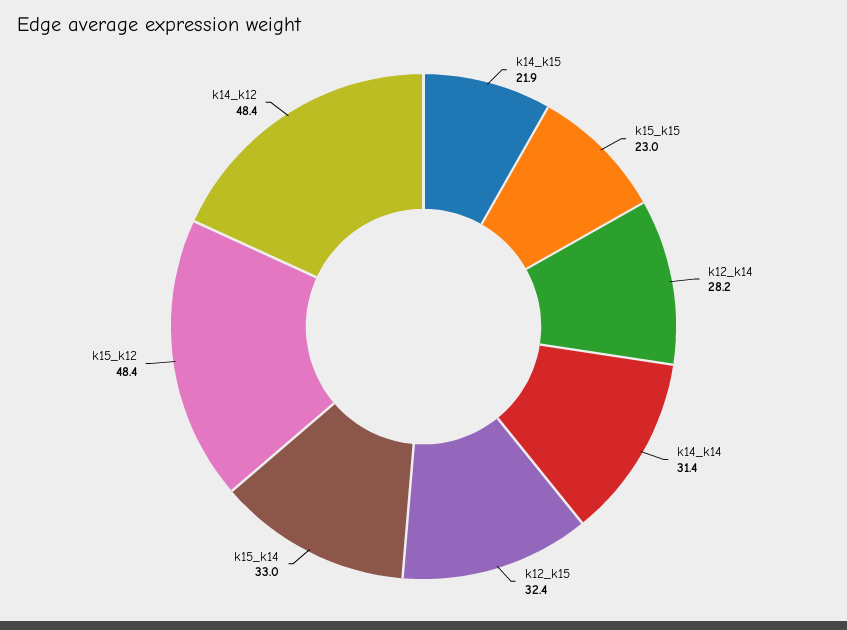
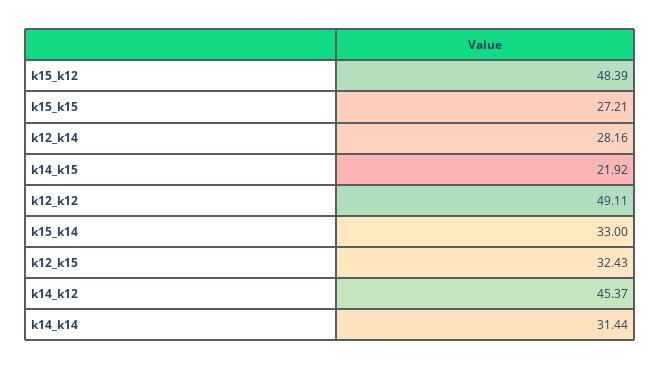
k15_k15: 23 -> 27.21
k14_k12: 48.4 -> 45.37
k12_k12: none -> 49.11

